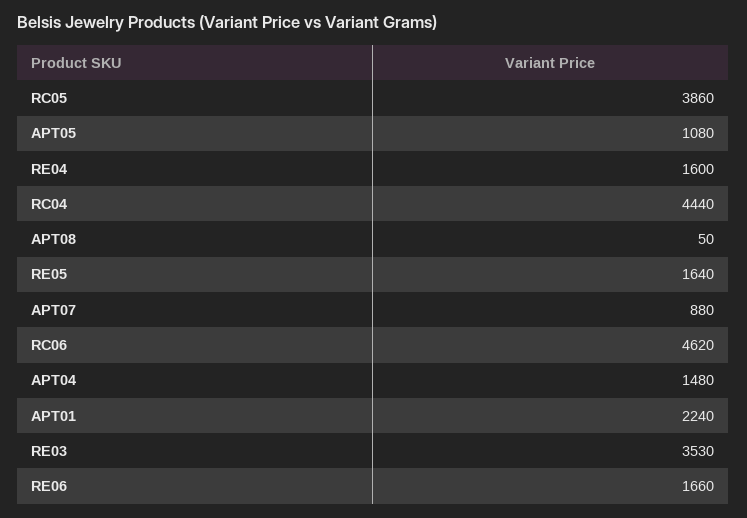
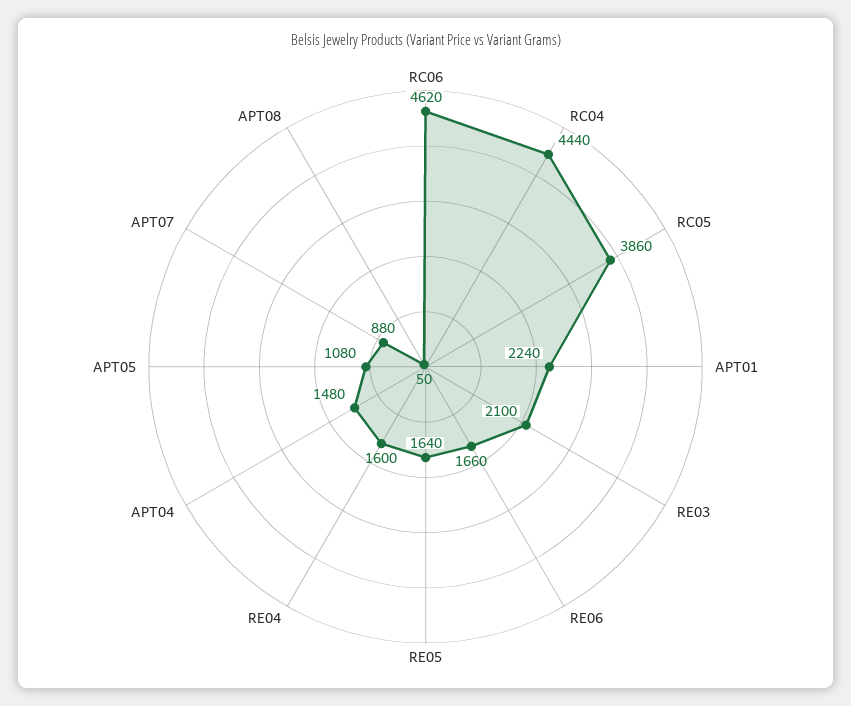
RE03: 3530 -> 2100

